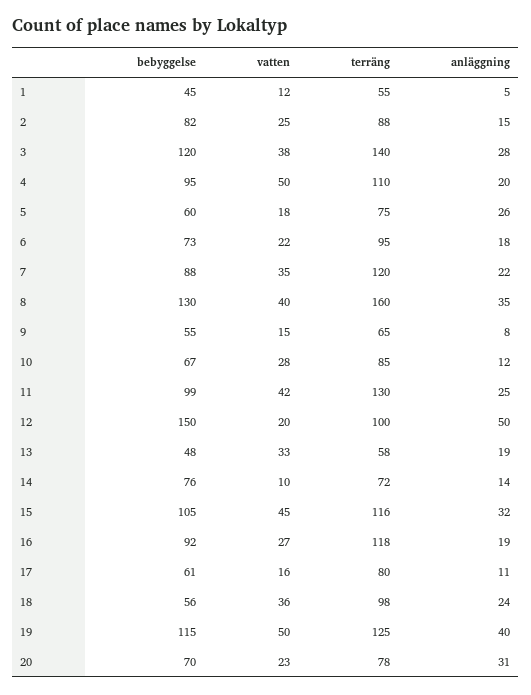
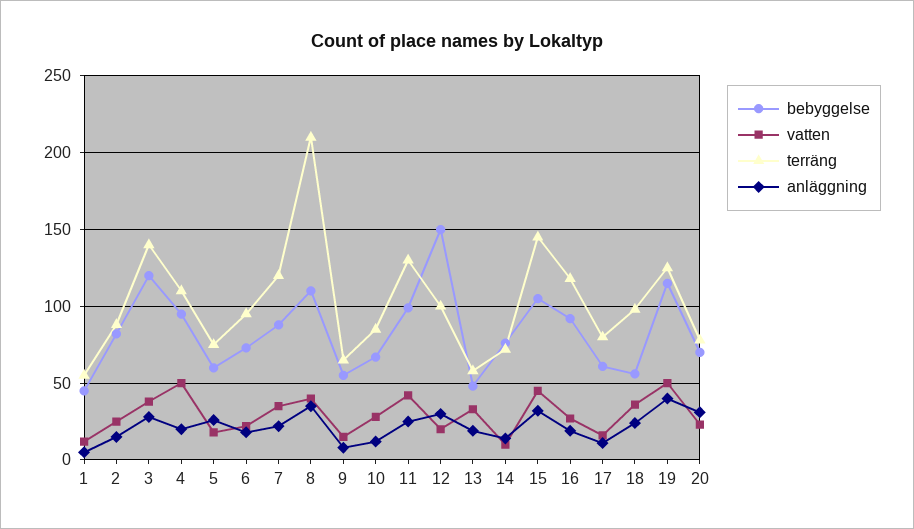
bebyggelse, 8: 130 -> 110
terräng, 8: 160 -> 210
anläggning, 12: 50 -> 30
terräng, 15: 116 -> 145

